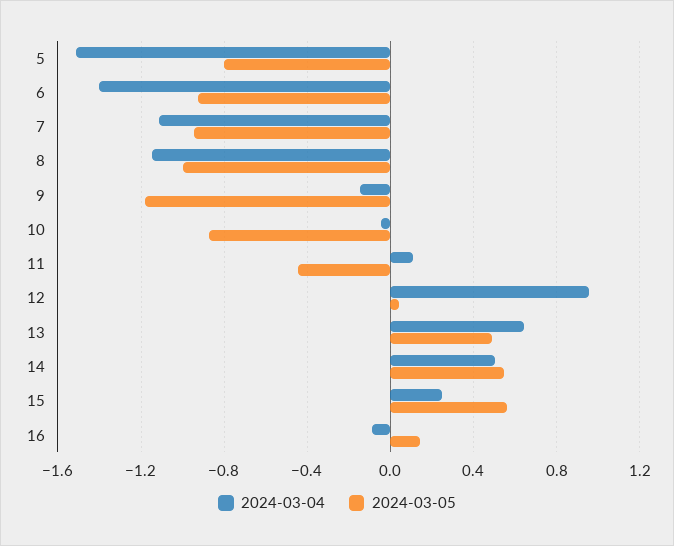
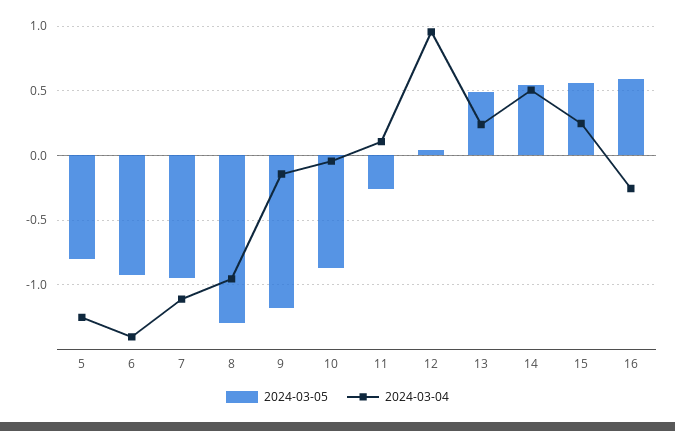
2024-03-04, 5: -1.5 -> -1.25
2024-03-04, 8: -1.15 -> -0.95
2024-03-05, 8: -1 -> -1.3
2024-03-05, 11: -0.45 -> -0.25
2024-03-04, 13: 0.65 -> 0.25
2024-03-04, 16: -0.1 -> -0.25
2024-03-05, 16: 0.15 -> 0.6

